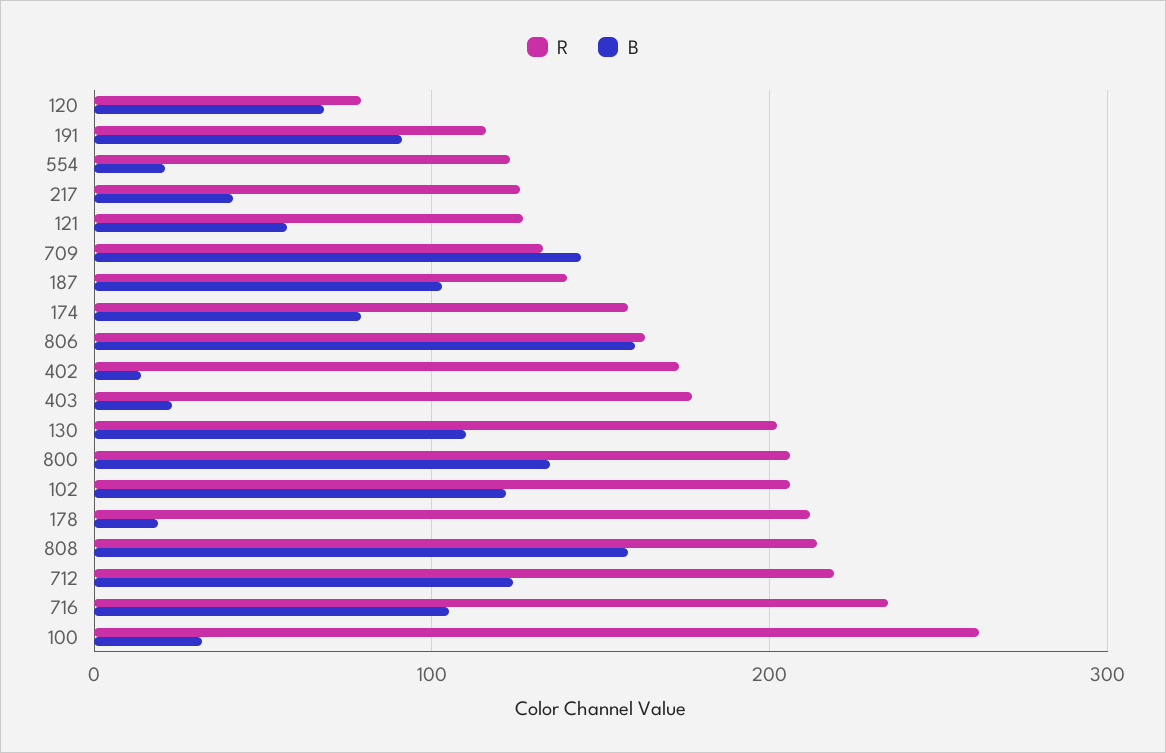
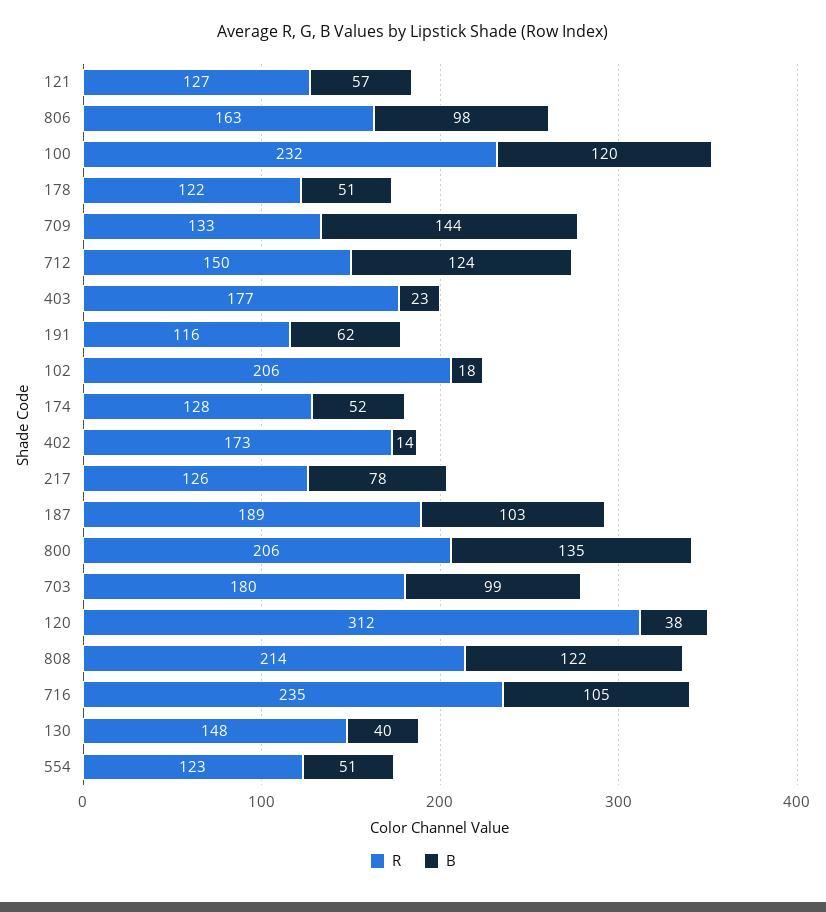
R, 120: 80 -> 312
B, 120: 70 -> 38
B, 191: 90 -> 62
B, 554: 20 -> 51
B, 217: 40 -> 78
R, 187: 140 -> 189
R, 174: 160 -> 128
B, 174: 80 -> 52
B, 806: 160 -> 98
R, 130: 200 -> 148
B, 130: 110 -> 40
B, 102: 120 -> 18
R, 178: 210 -> 122
B, 178: 20 -> 51
B, 808: 160 -> 122
R, 712: 220 -> 150
R, 100: 260 -> 232
B, 100: 30 -> 120
R, 703: none -> 180
B, 703: none -> 99

